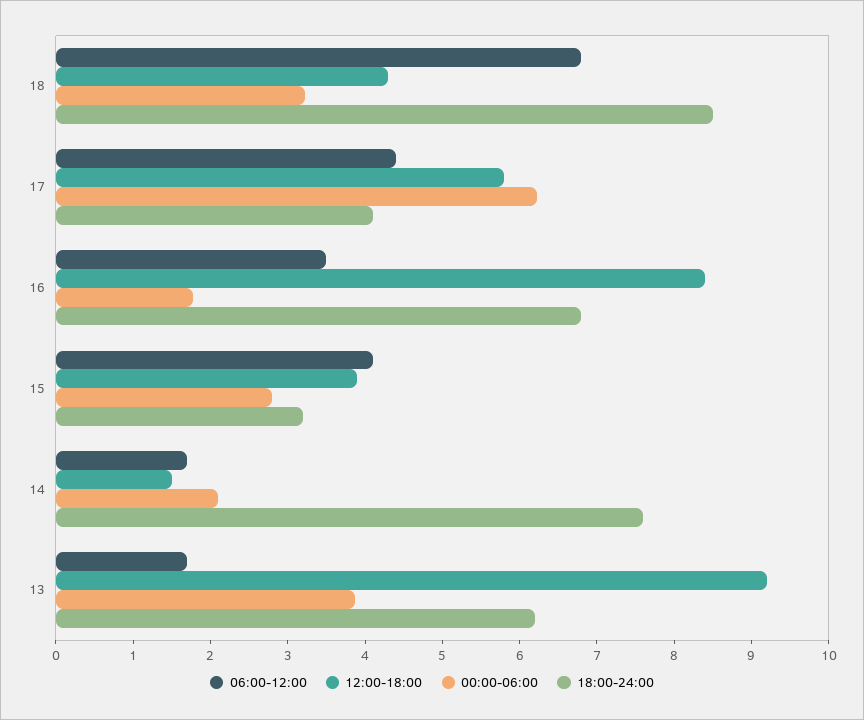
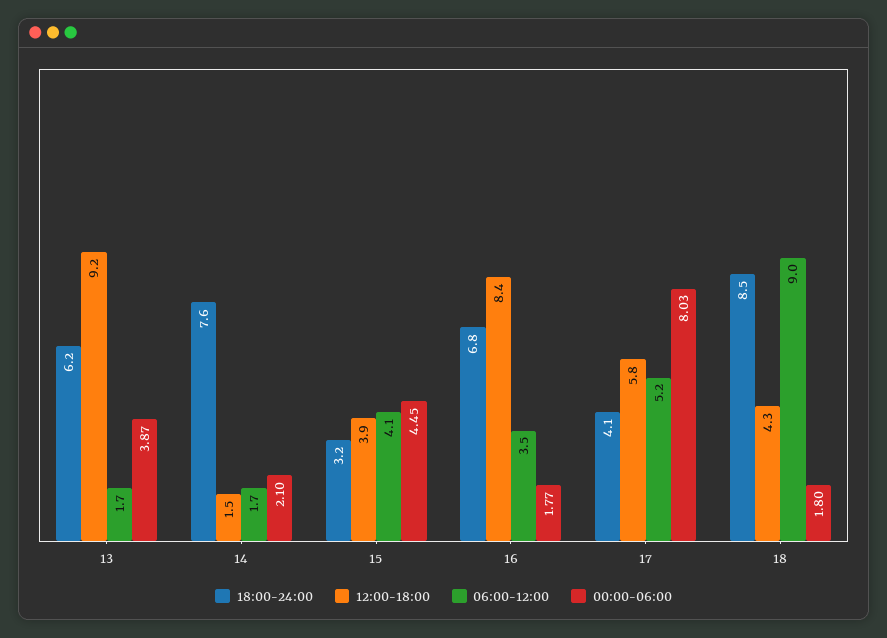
06:00-12:00, 18: 6.8 -> 9
00:00-06:00, 18: 3.2 -> 1.8
06:00-12:00, 17: 4.4 -> 5.2
00:00-06:00, 17: 6.2 -> 8.03
00:00-06:00, 15: 2.8 -> 4.45

